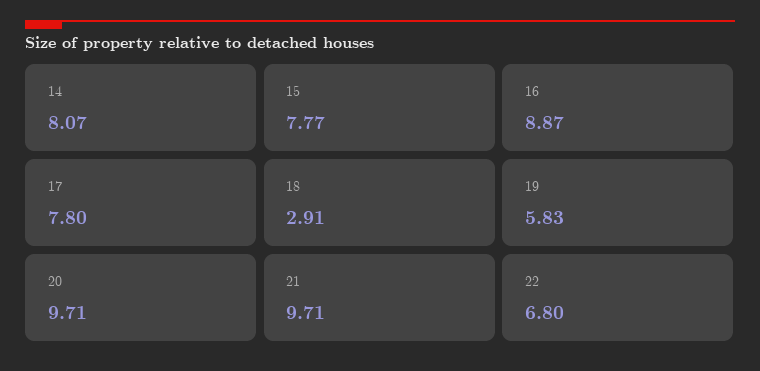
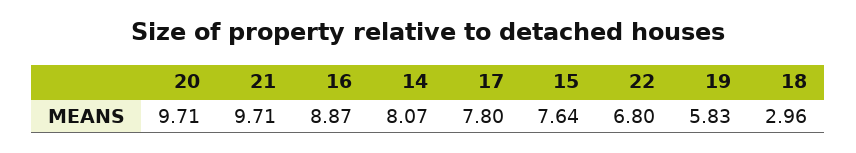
15: 7.77 -> 7.64
18: 2.91 -> 2.96

